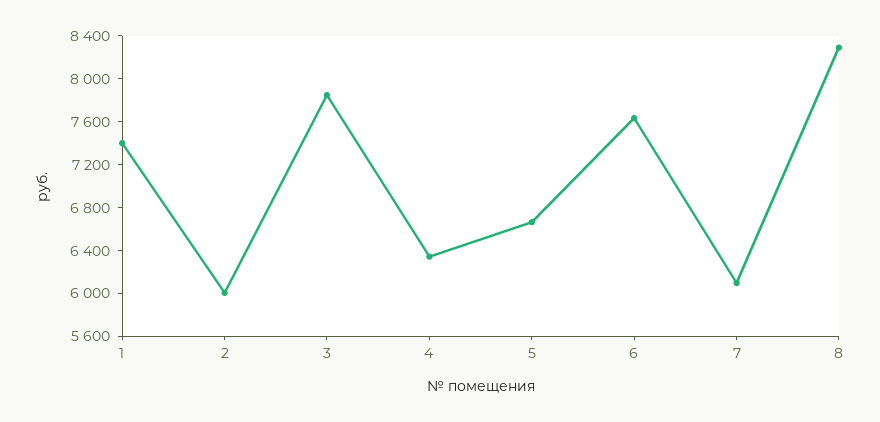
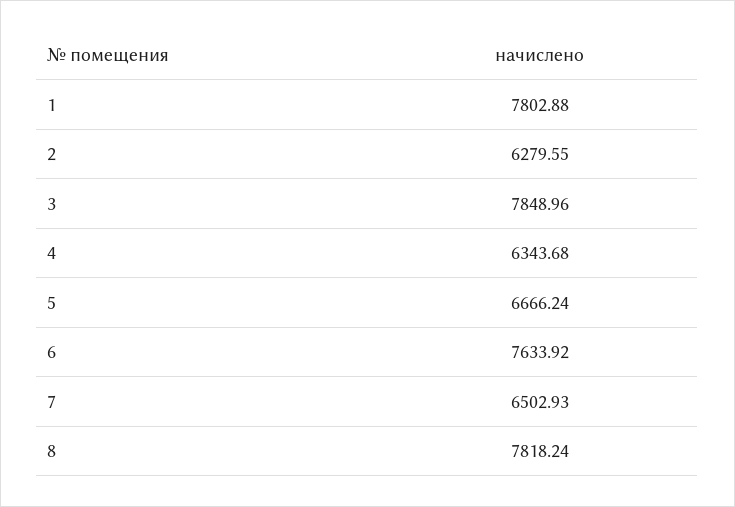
1: 7400 -> 7802.88
2: 6000 -> 6279.55
7: 6100 -> 6502.93
8: 8300 -> 7818.24

